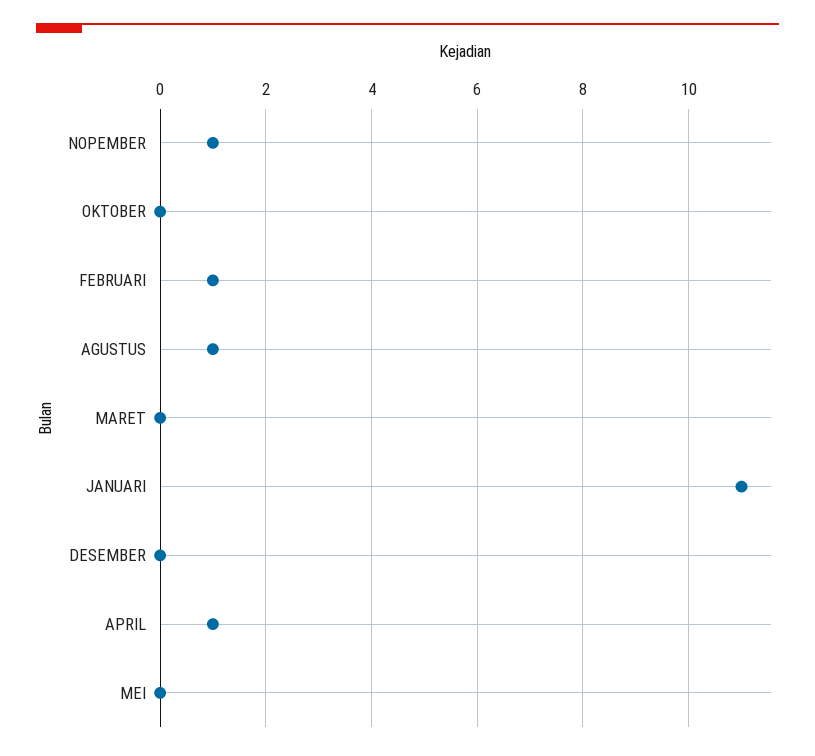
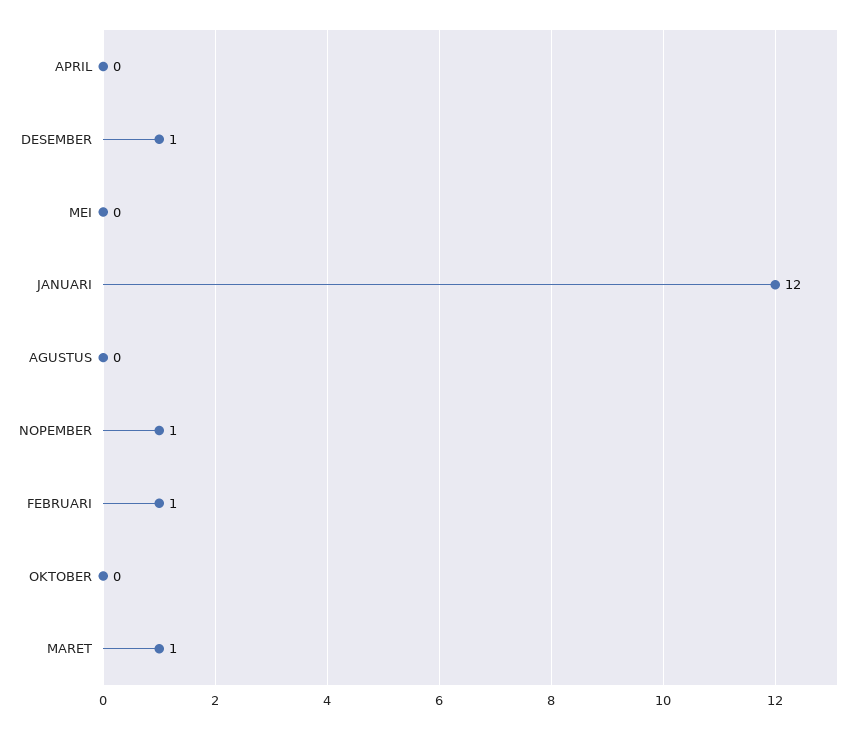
AGUSTUS: 1 -> 0
MARET: 0 -> 1
JANUARI: 11 -> 12
DESEMBER: 0 -> 1
APRIL: 1 -> 0

